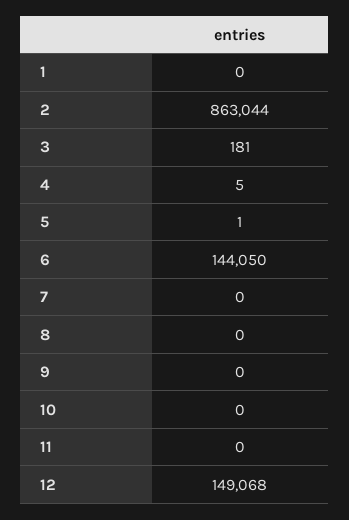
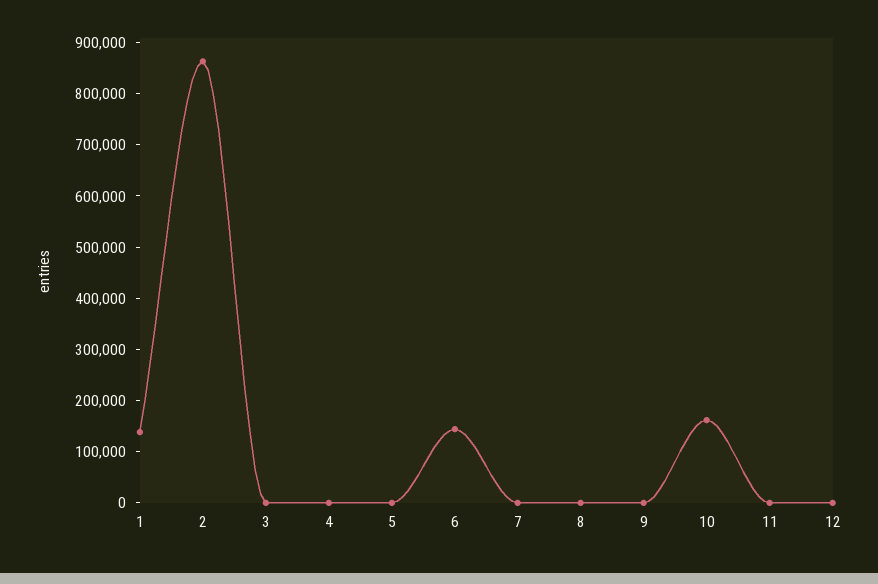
1: 0 -> 140000
10: 0 -> 160000
12: 149068 -> 0

